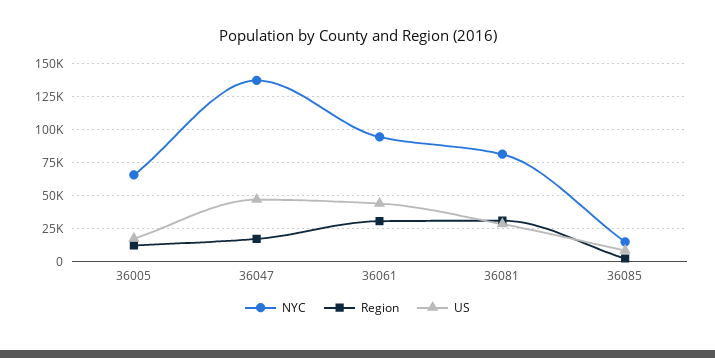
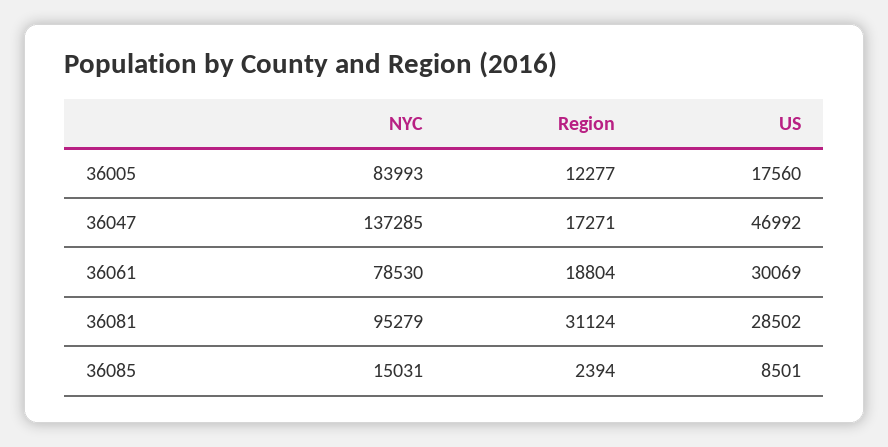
NYC, 36005: 65000 -> 83993
NYC, 36061: 95000 -> 78530
Region, 36061: 30000 -> 18804
US, 36061: 45000 -> 30069
NYC, 36081: 80000 -> 95279

